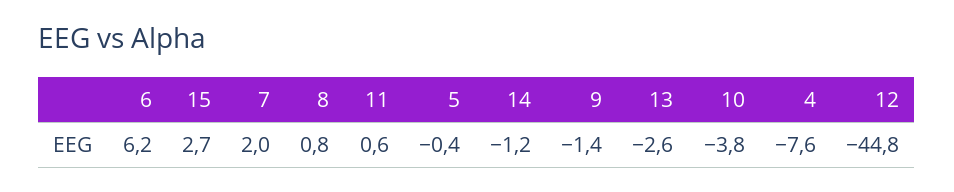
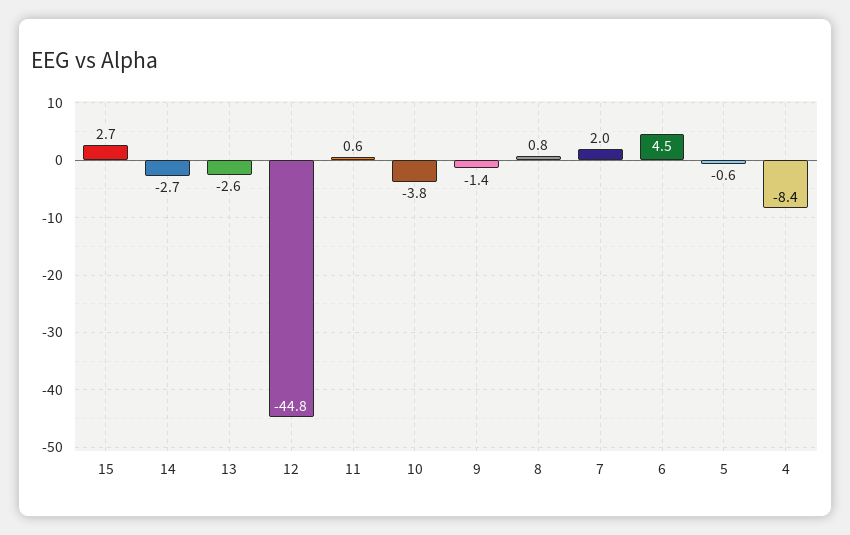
6: 6.2 -> 4.5
5: -0.4 -> -0.6
14: -1.2 -> -2.7
4: -7.6 -> -8.4

